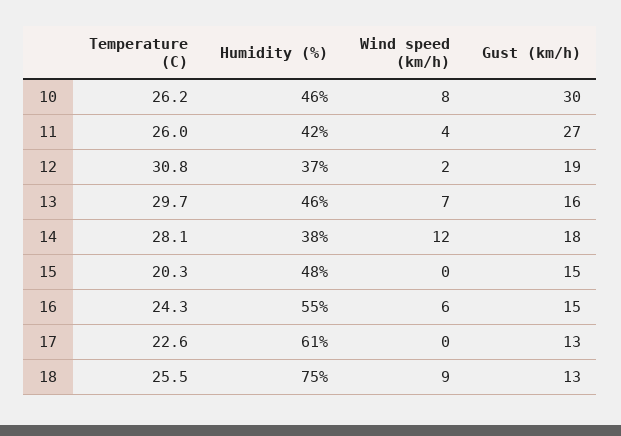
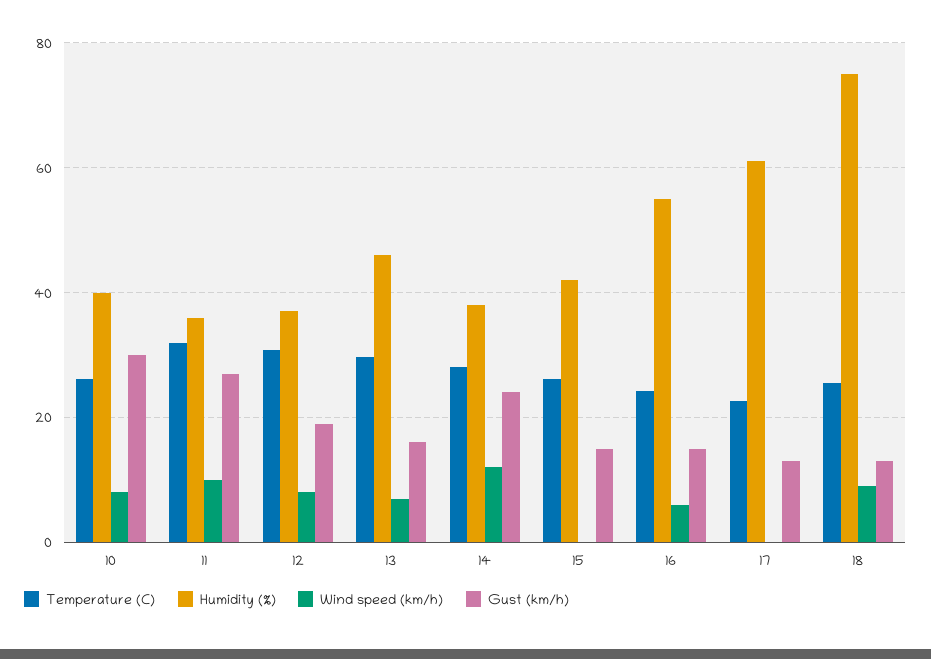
Humidity (%), 10: 46 -> 40
Temperature (C), 11: 26 -> 32
Humidity (%), 11: 42 -> 36
Wind speed (km/h), 11: 4 -> 10
Wind speed (km/h), 12: 2 -> 8
Gust (km/h), 14: 18 -> 24
Temperature (C), 15: 20.3 -> 26
Humidity (%), 15: 48 -> 42

